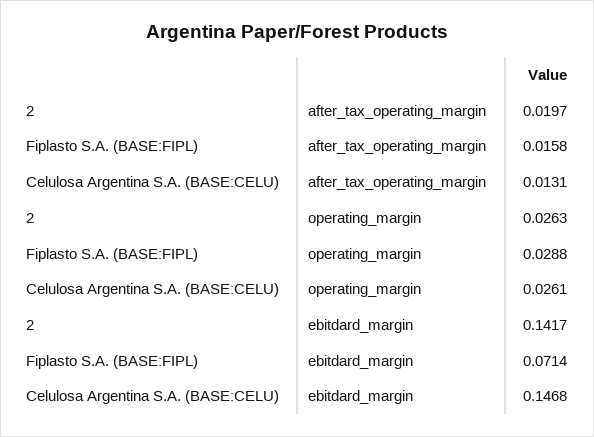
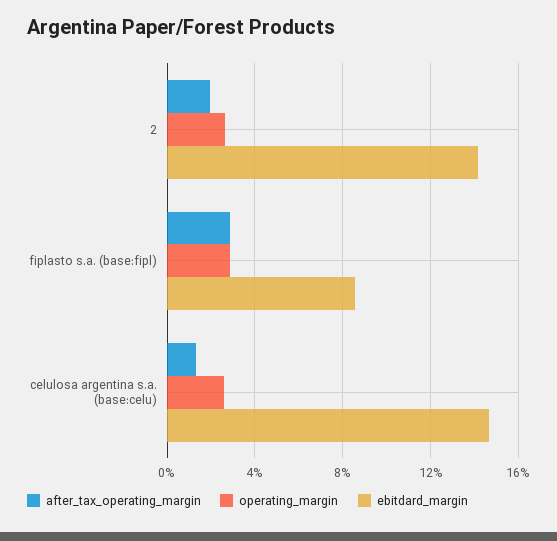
after_tax_operating_margin, Fiplasto S.A. (BASE:FIPL): 0.0158 -> 0.03
ebitdard_margin, Fiplasto S.A. (BASE:FIPL): 0.0714 -> 0.085

